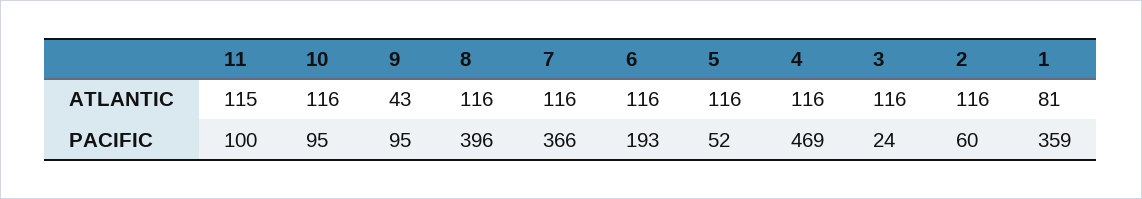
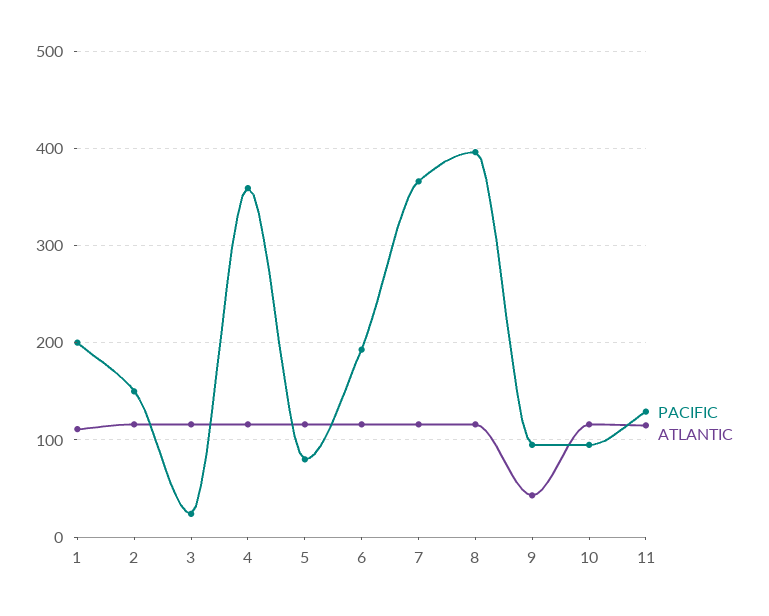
ATLANTIC, 1: 81 -> 110
PACIFIC, 11: 100 -> 130
PACIFIC, 5: 52 -> 80
PACIFIC, 4: 469 -> 360
PACIFIC, 2: 60 -> 150
PACIFIC, 1: 359 -> 200

